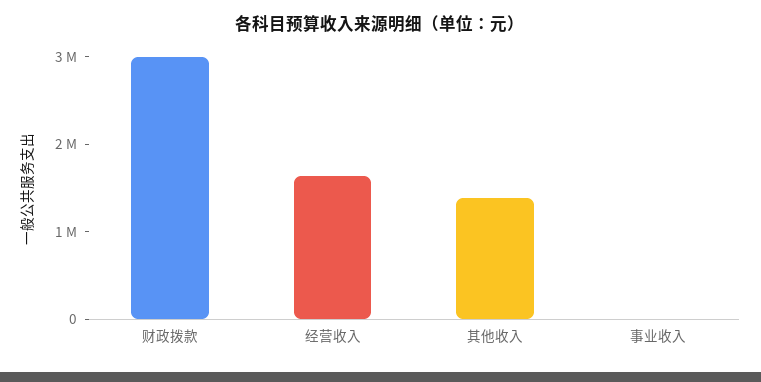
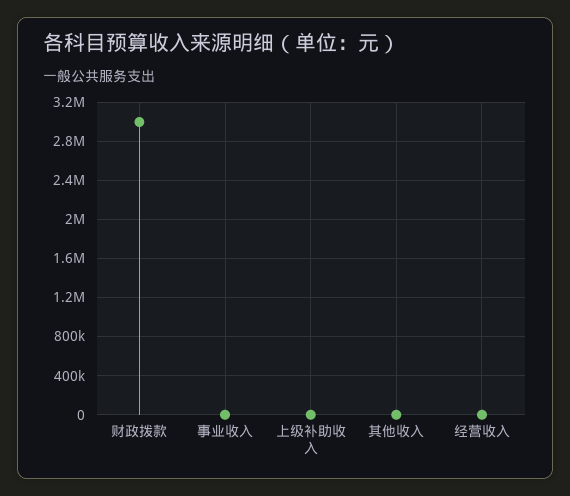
经营收入: 1600000 -> 0
其他收入: 1400000 -> 0
上级补助收入: none -> 0

